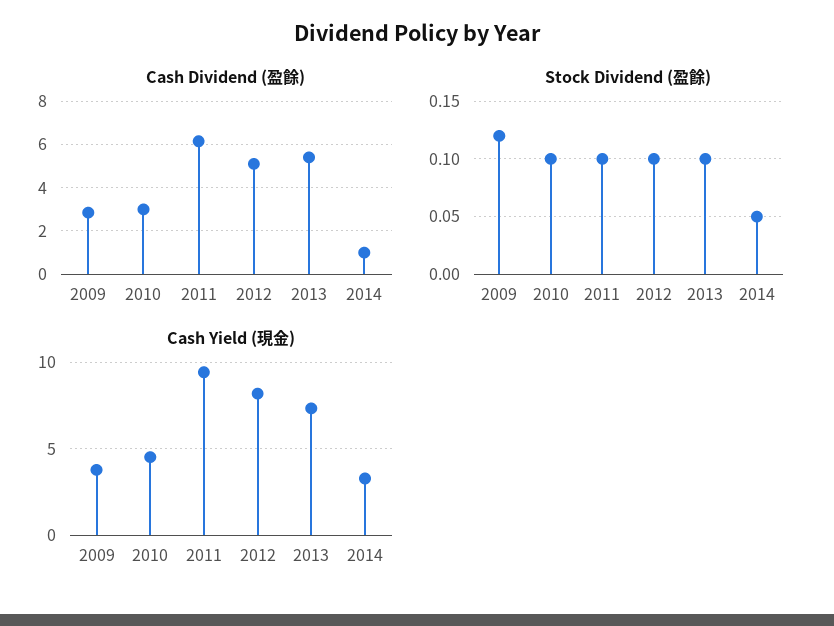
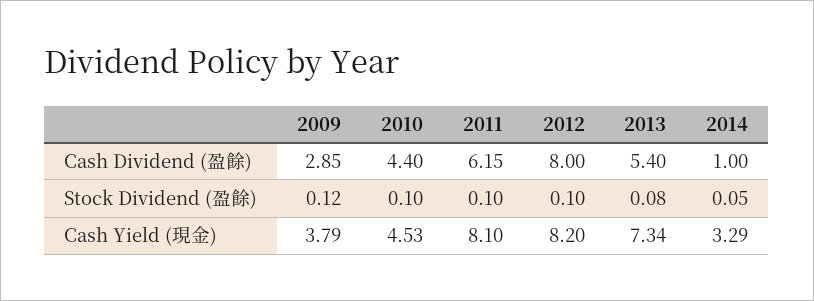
Cash Dividend (盈餘), 2010: 3 -> 4.4
Cash Dividend (盈餘), 2012: 5 -> 8
Stock Dividend (盈餘), 2013: 0.1 -> 0.08
Cash Yield (現金), 2011: 9.5 -> 8.1

